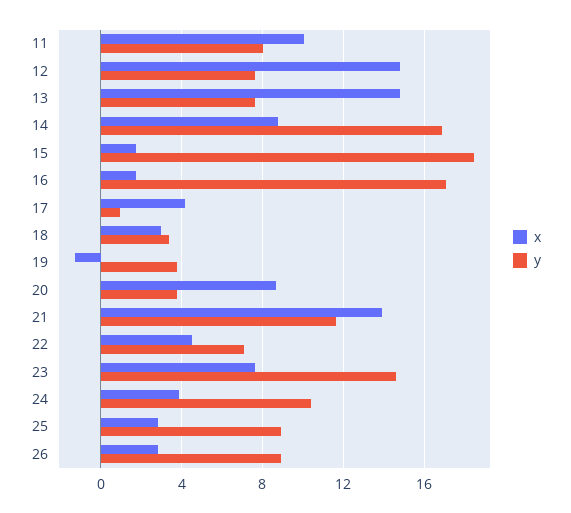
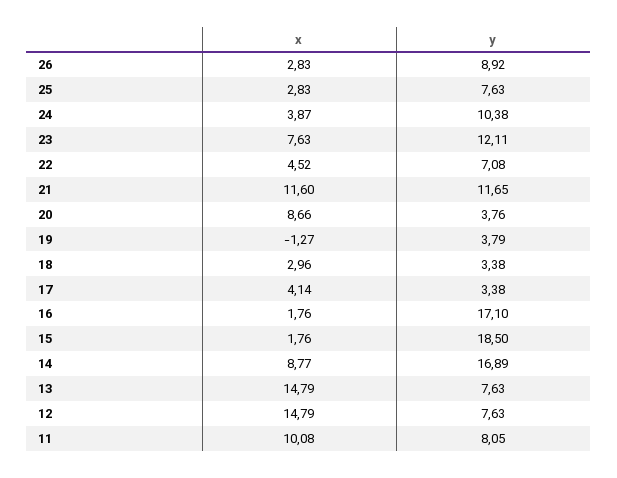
y, 17: 1 -> 3.38
x, 21: 14 -> 11.6
y, 23: 14.5 -> 12.11
y, 25: 9 -> 7.63

